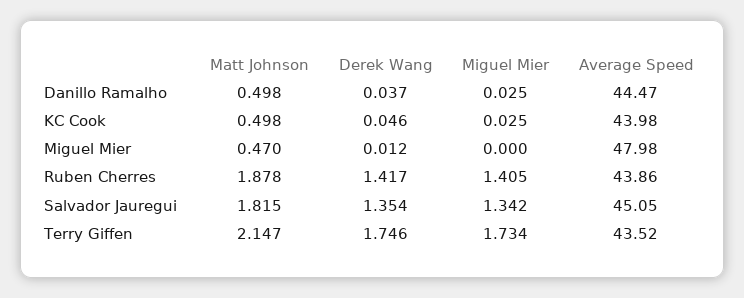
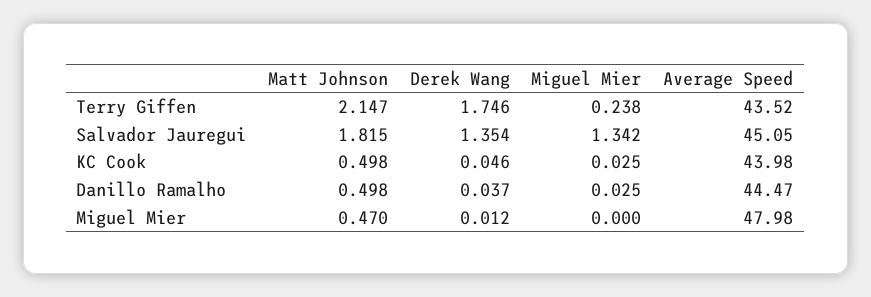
Matt Johnson, Ruben Cherres: 1.878 -> none
Derek Wang, Ruben Cherres: 1.417 -> none
Miguel Mier, Ruben Cherres: 1.405 -> none
Average Speed, Ruben Cherres: 43.86 -> none
Miguel Mier, Terry Giffen: 1.734 -> 0.238

